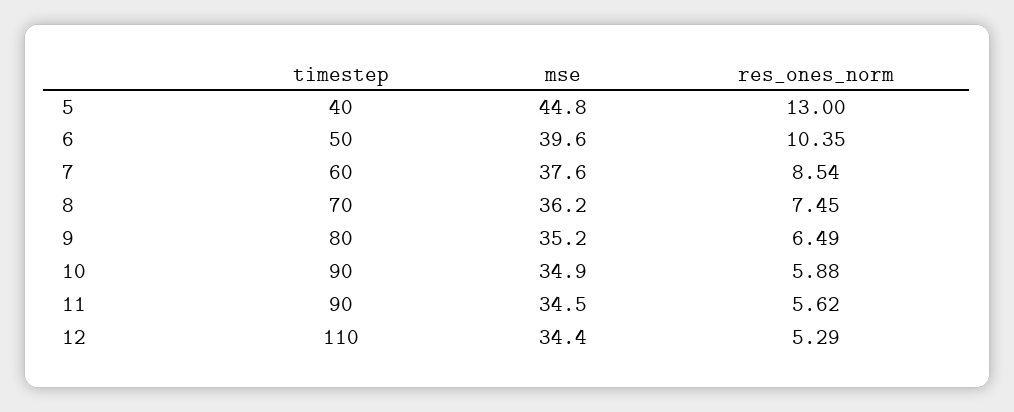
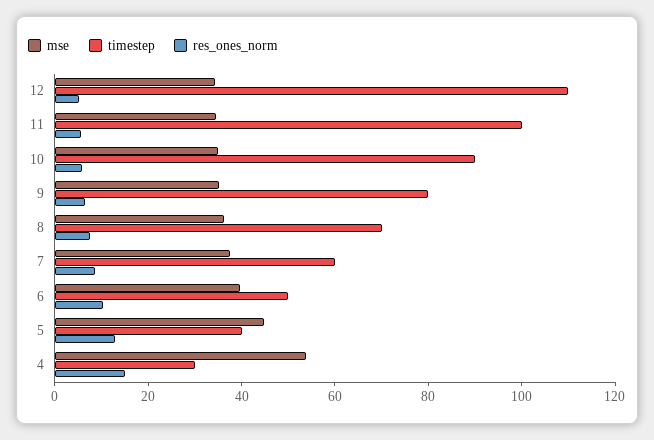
timestep, 11: 90 -> 100
mse, 4: none -> 55
timestep, 4: none -> 30
res_ones_norm, 4: none -> 15

